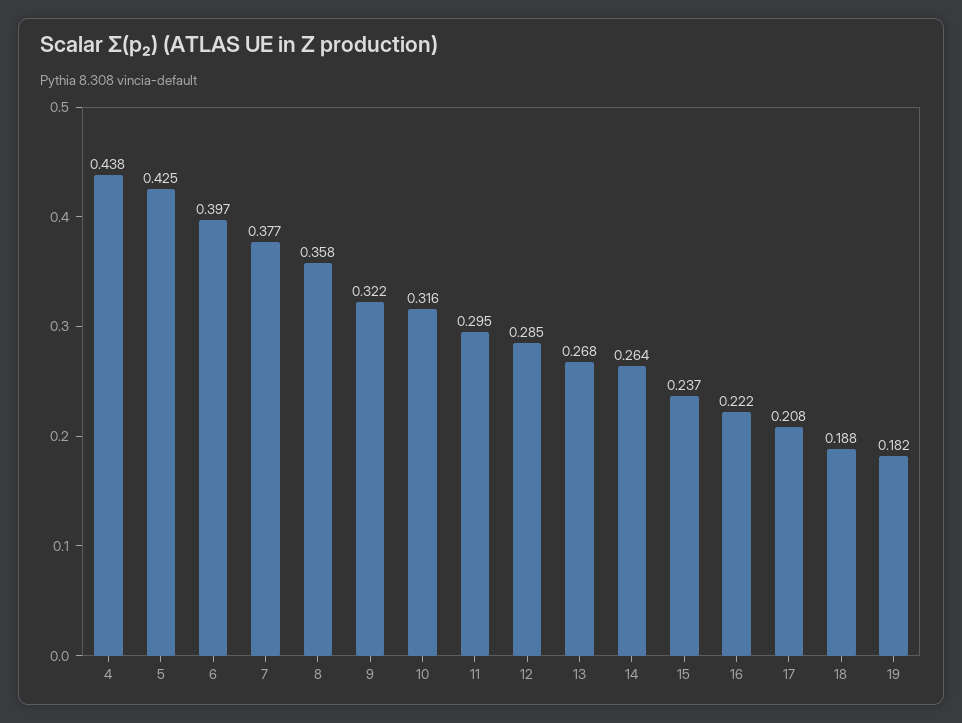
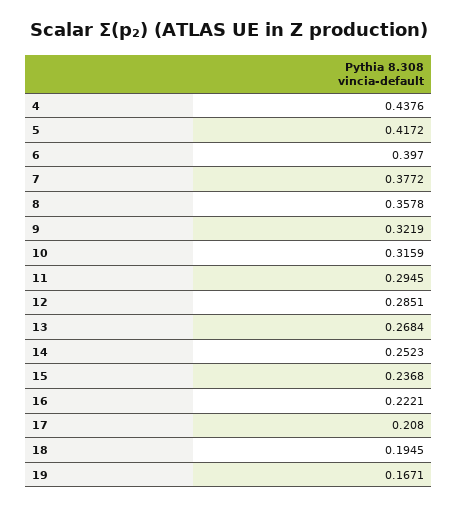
5: 0.425 -> 0.4172
14: 0.264 -> 0.2523
18: 0.188 -> 0.1945
19: 0.182 -> 0.1671

